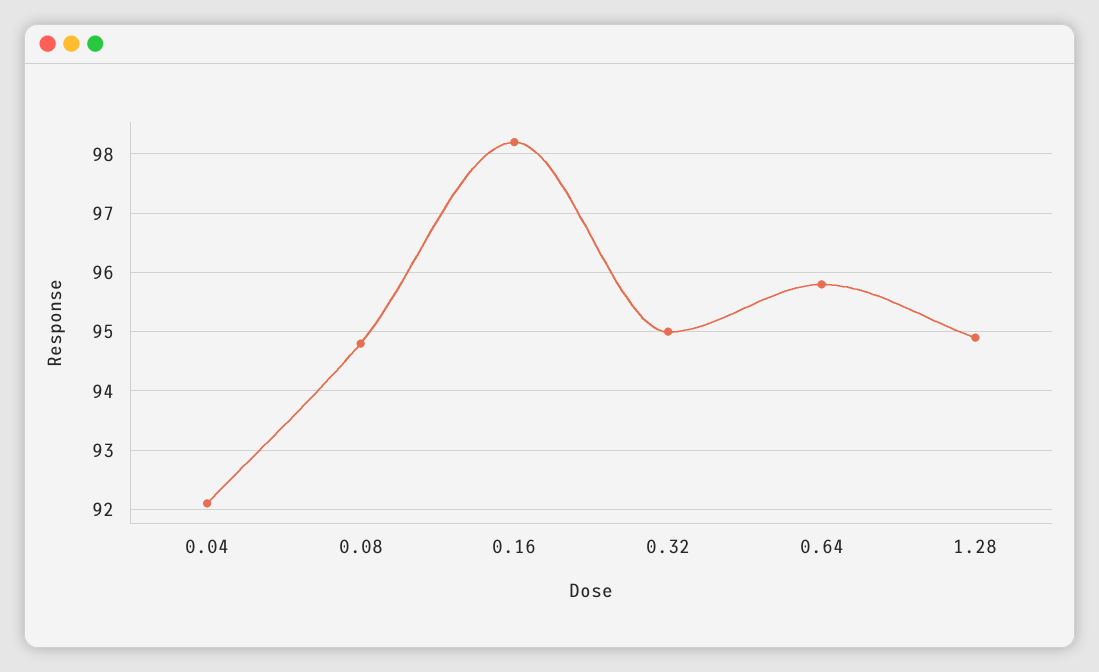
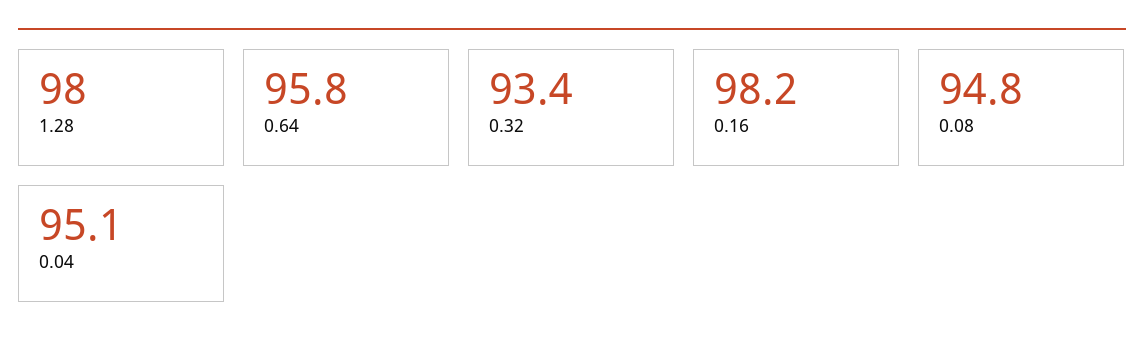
0.04: 92 -> 95.1
0.32: 95 -> 93.4
1.28: 95 -> 98

